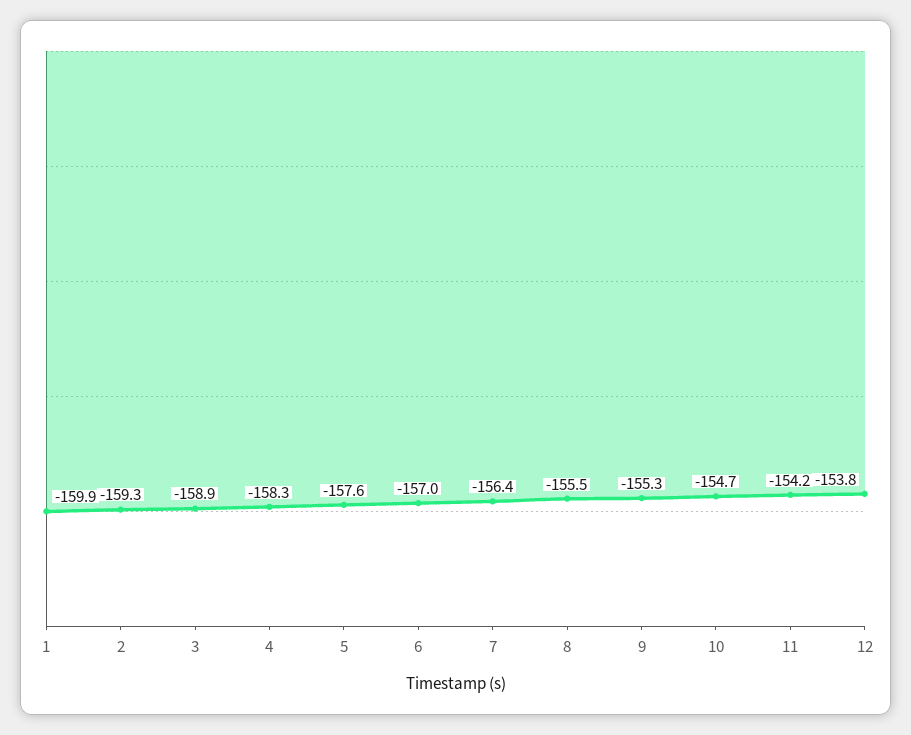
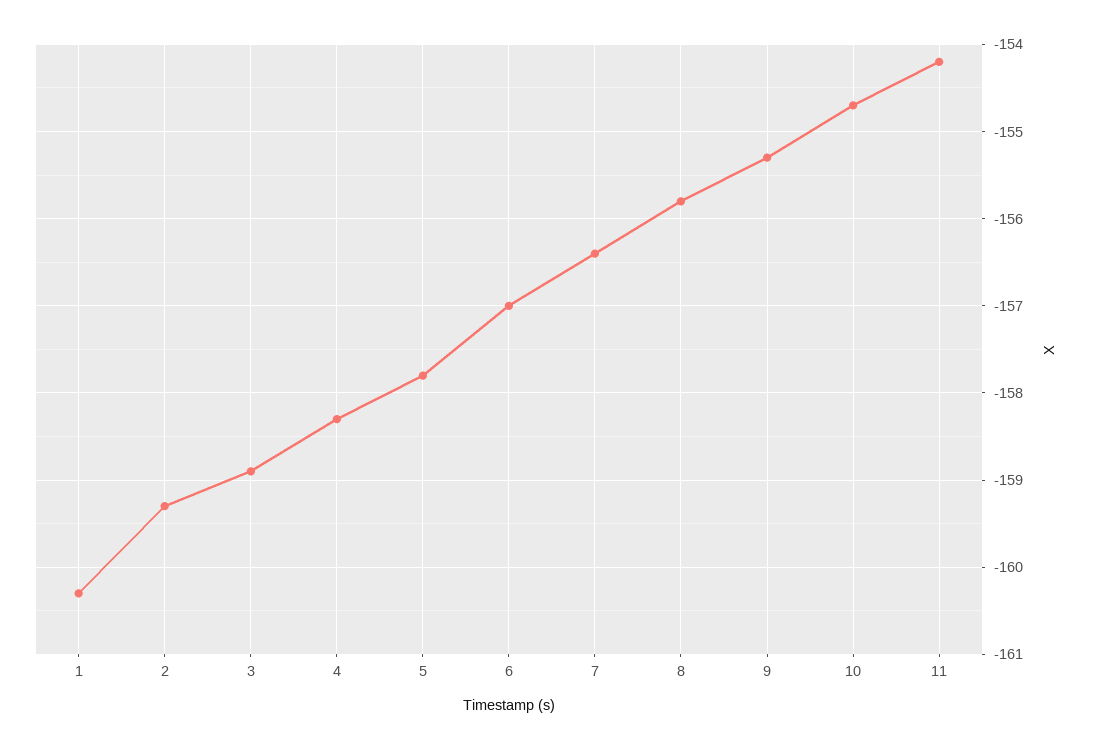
1: -159.9 -> -160.3
5: -157.6 -> -157.8
8: -155.5 -> -155.8
12: -153.8 -> none

